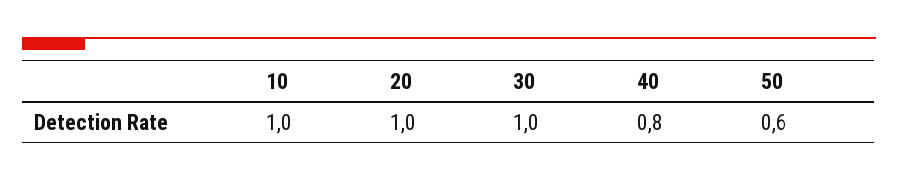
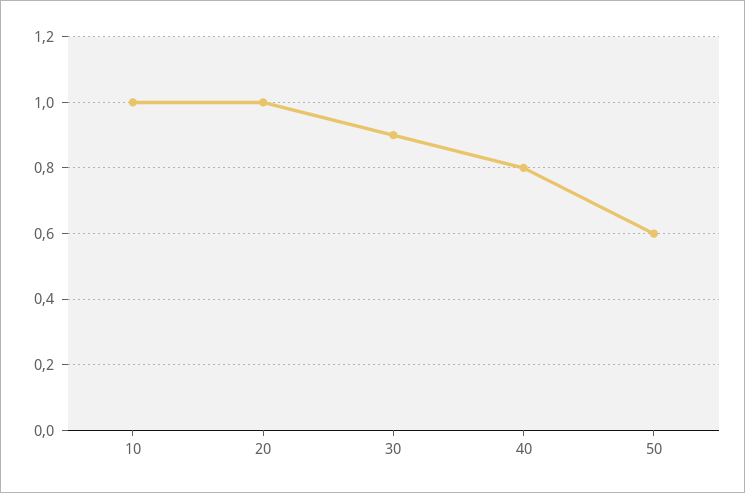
30: 1 -> 0.9

